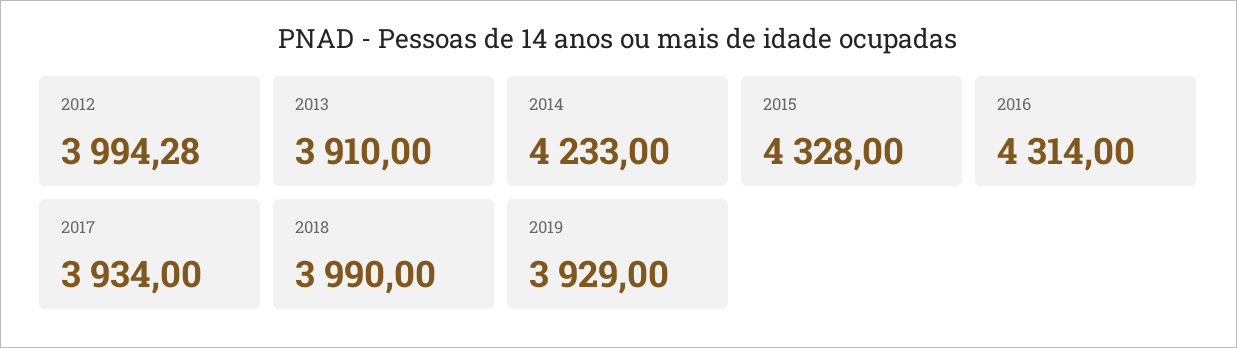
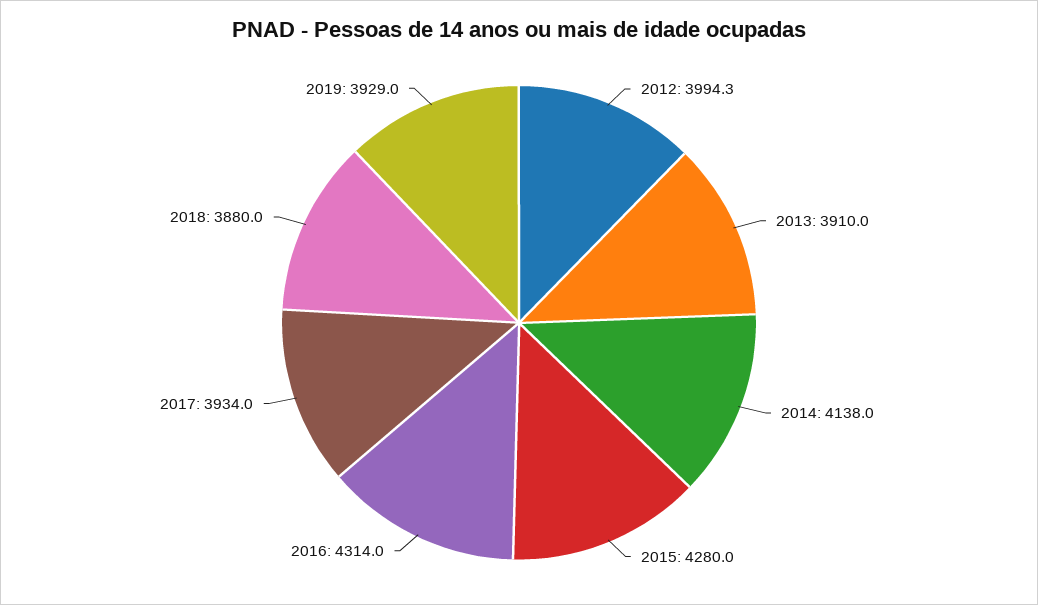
2014: 4233 -> 4138
2015: 4328 -> 4280
2018: 3990 -> 3880

